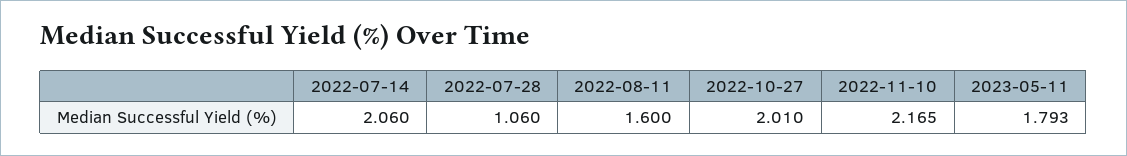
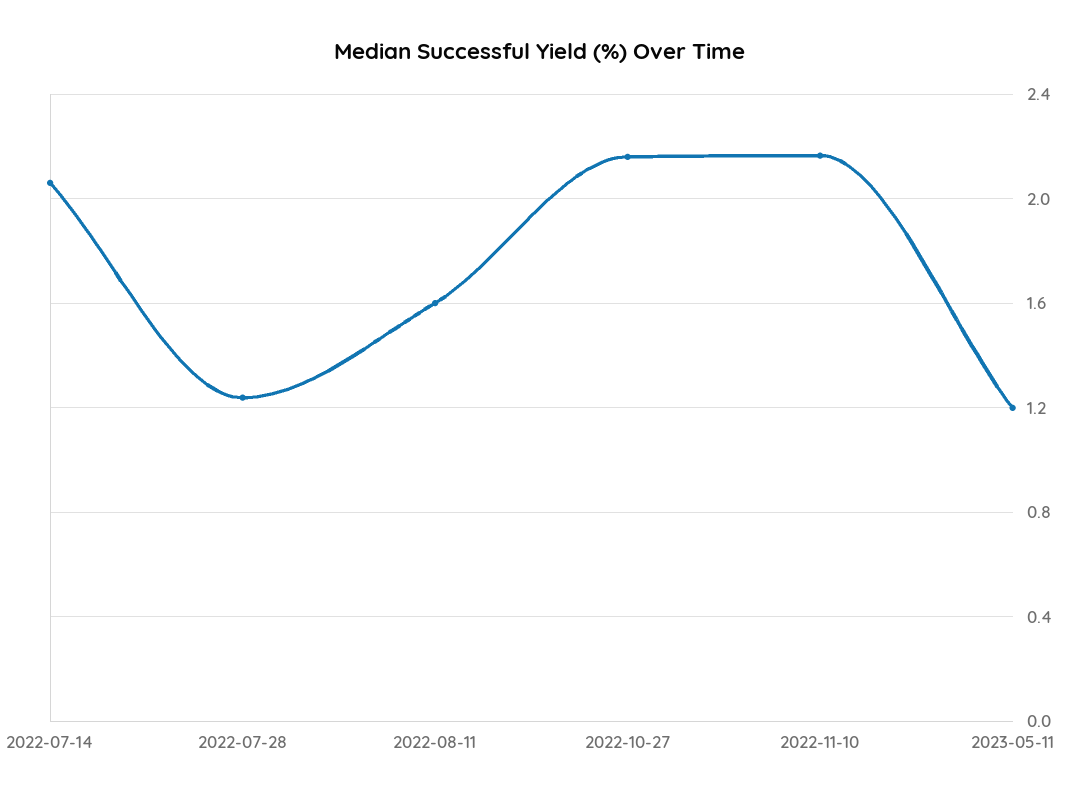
2022-07-28: 1.06 -> 1.25
2022-10-27: 2.01 -> 2.15
2023-05-11: 1.793 -> 1.2

